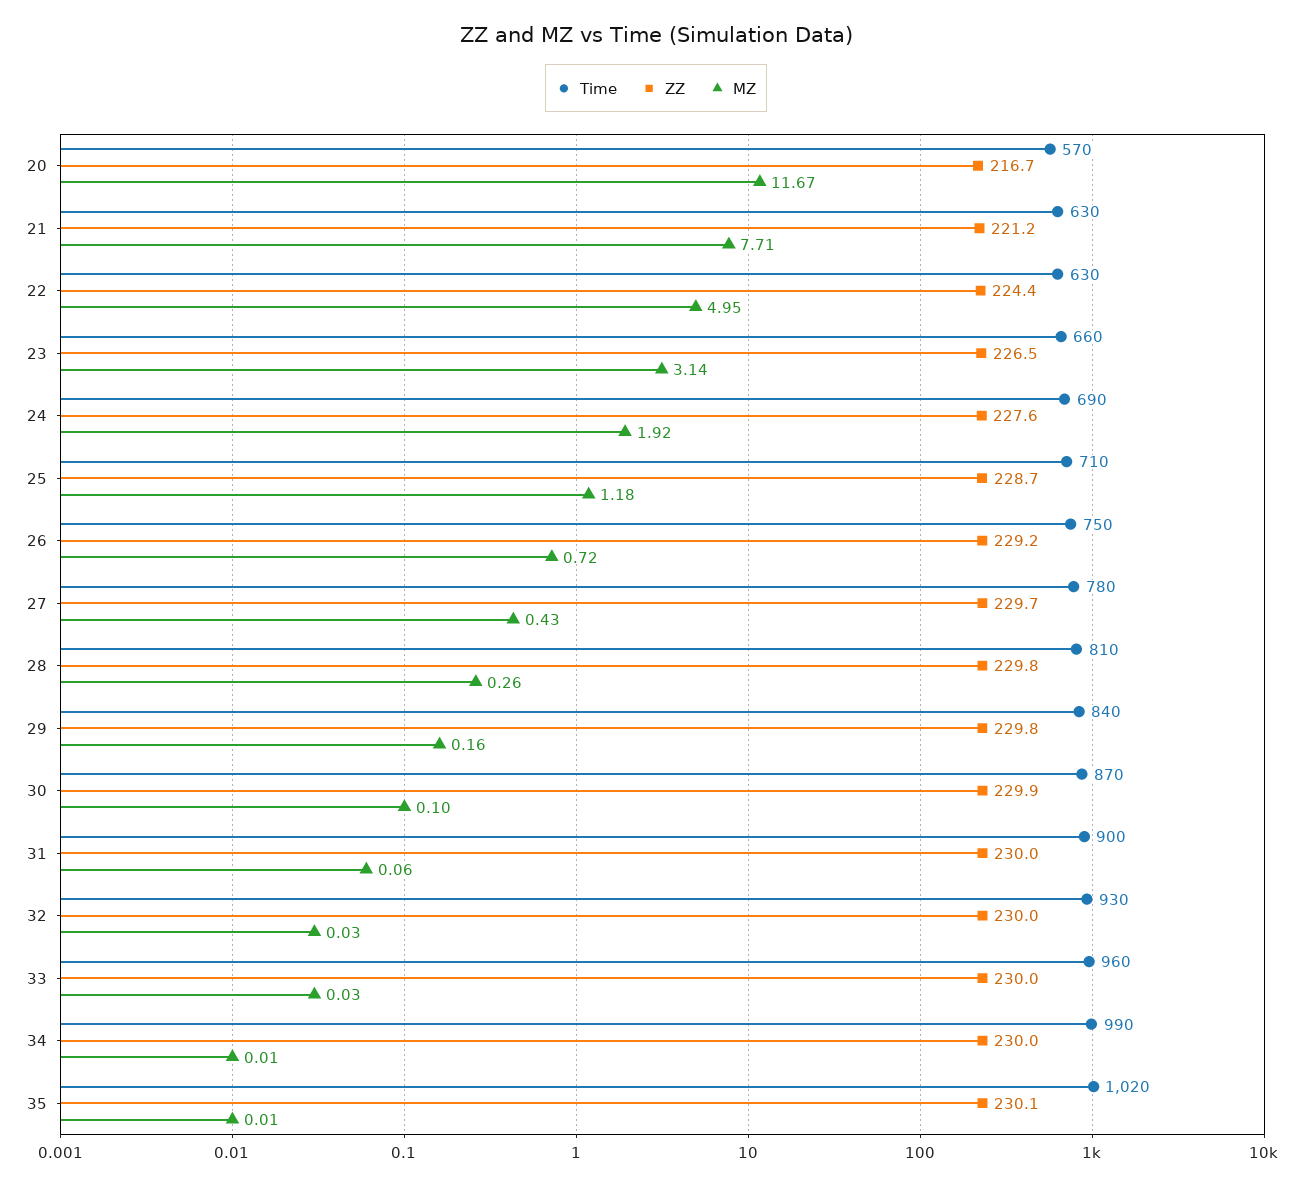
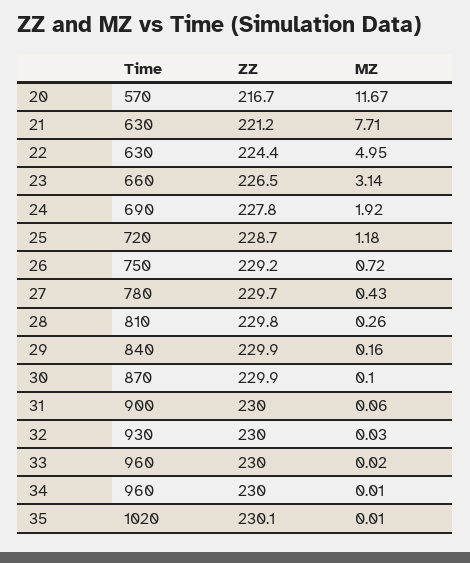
ZZ, 24: 227.6 -> 227.8
Time, 25: 710 -> 720
ZZ, 29: 229.8 -> 229.9
MZ, 33: 0.03 -> 0.02
Time, 34: 990 -> 960

